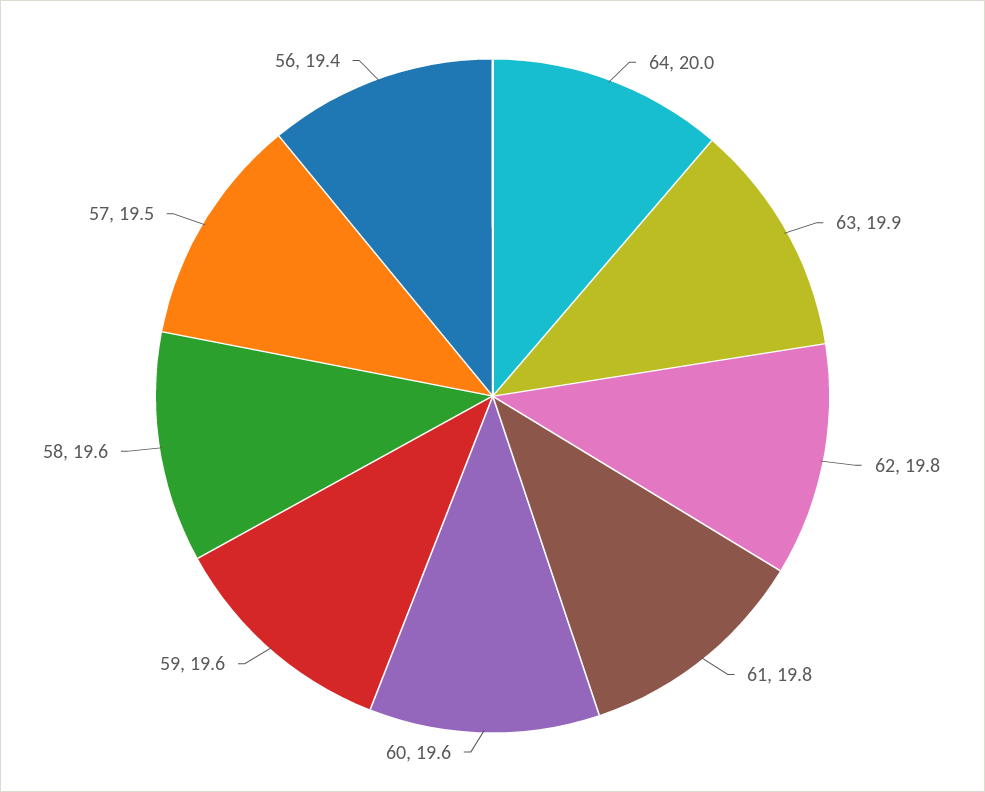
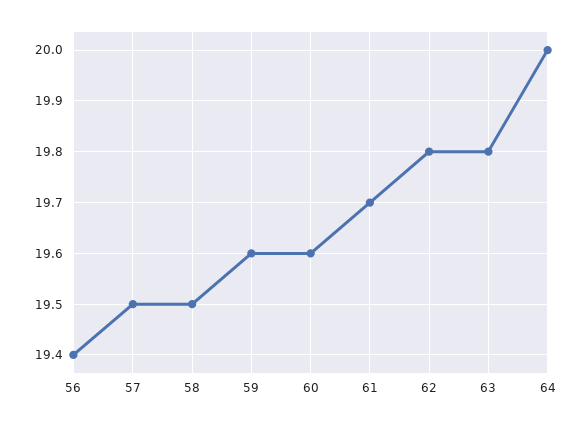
63: 19.9 -> 19.8
61: 19.8 -> 19.7
58: 19.6 -> 19.5

